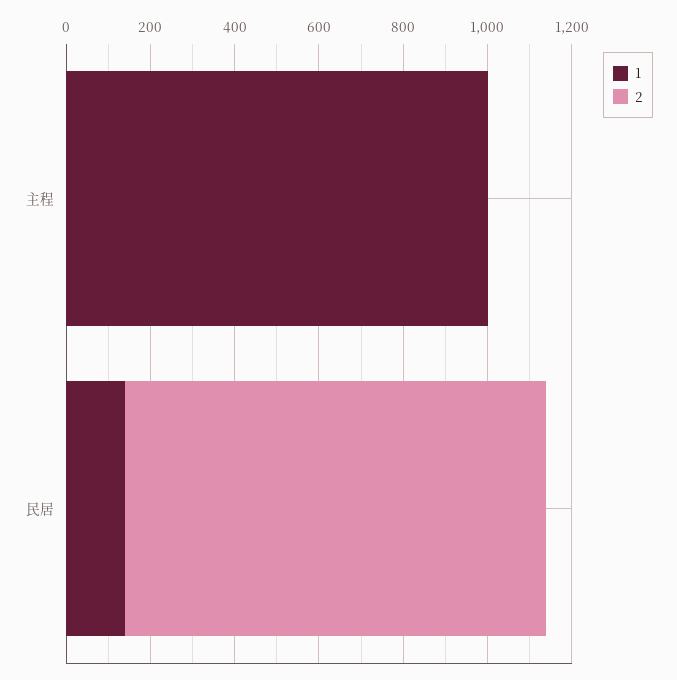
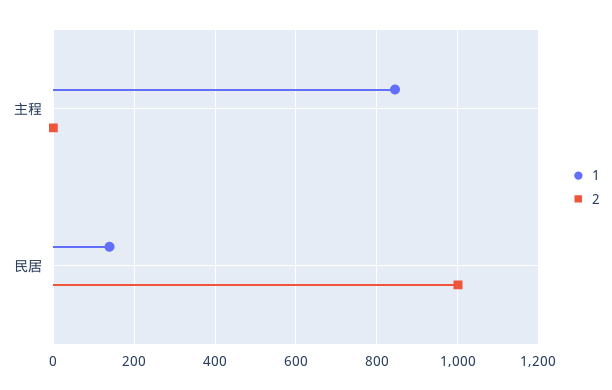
1, 主程: 1000 -> 840

